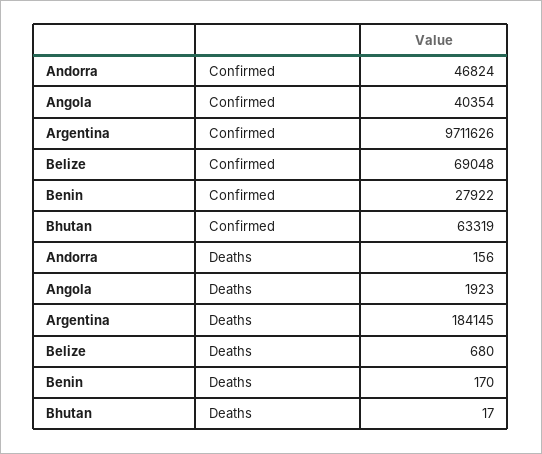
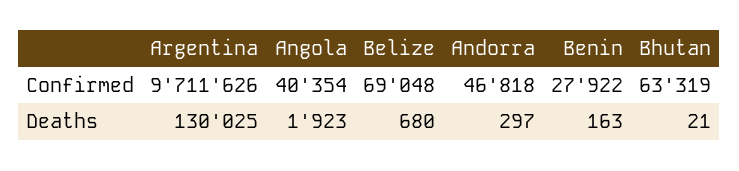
Andorra, Confirmed: 46824 -> 46818
Andorra, Deaths: 156 -> 297
Argentina, Deaths: 184145 -> 130025
Benin, Deaths: 170 -> 163
Bhutan, Deaths: 17 -> 21

